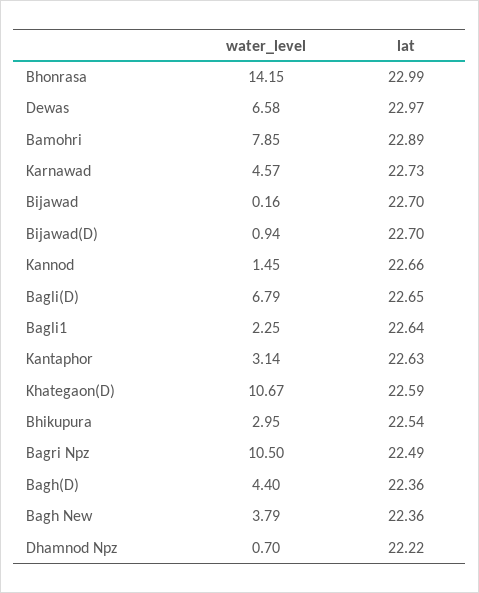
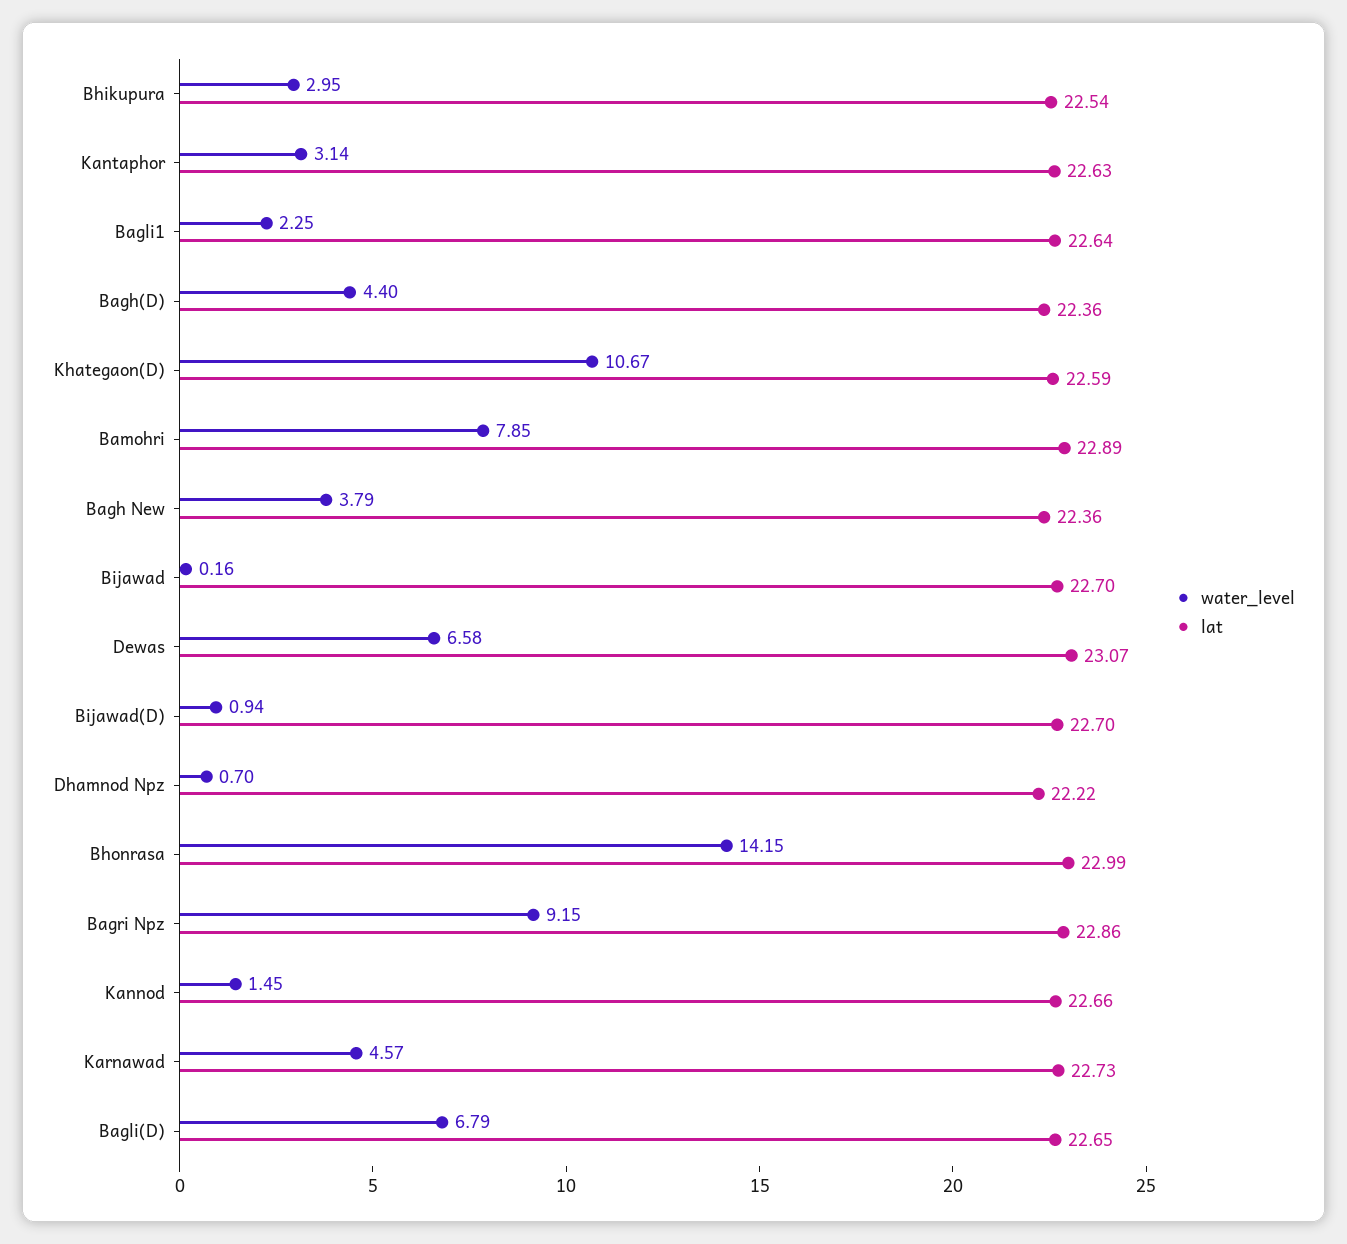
lat, Dewas: 22.97 -> 23.07
water_level, Bagri Npz: 10.5 -> 9.15
lat, Bagri Npz: 22.49 -> 22.86

